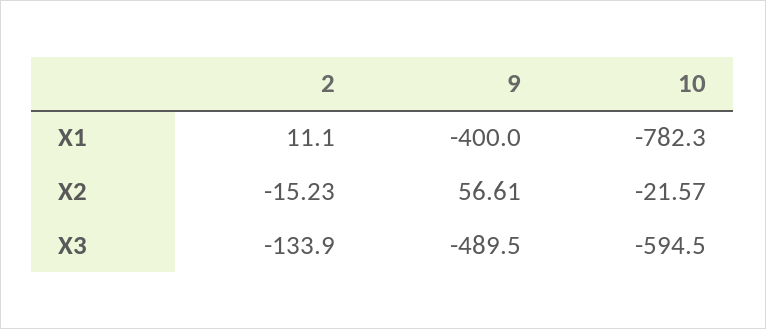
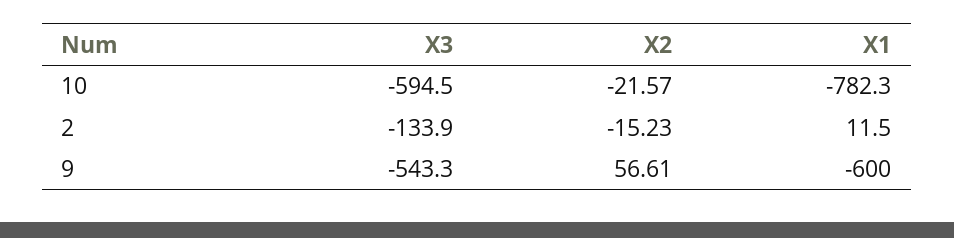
2, X1: 11.1 -> 11.5
9, X1: -400 -> -600
9, X3: -489.5 -> -543.3

